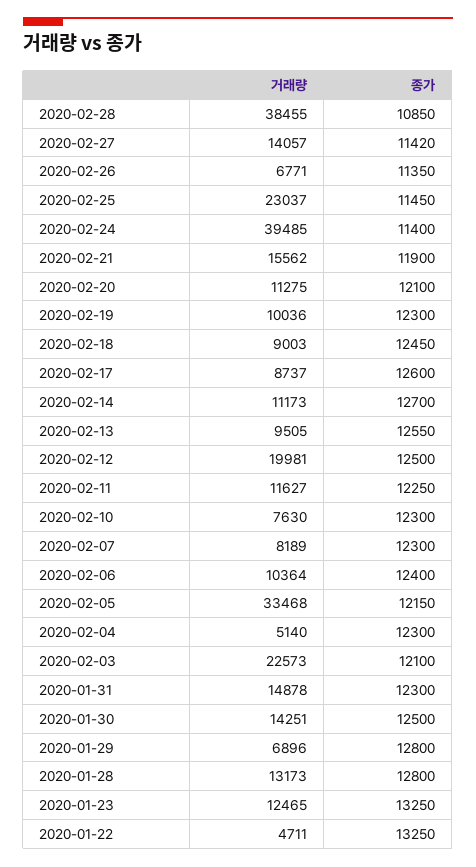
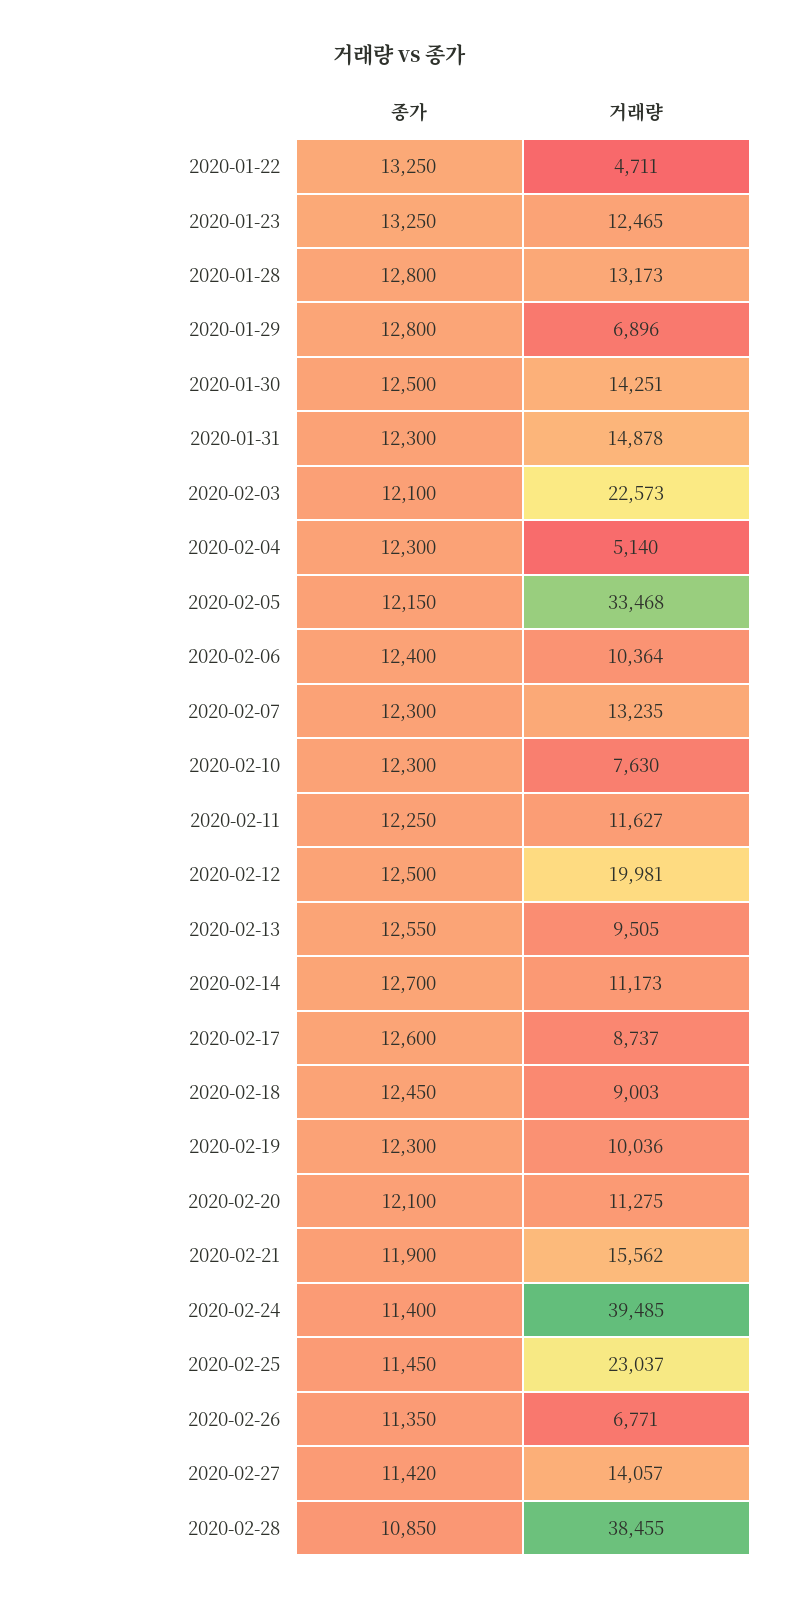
거래량, 2020-02-07: 8189 -> 13235

